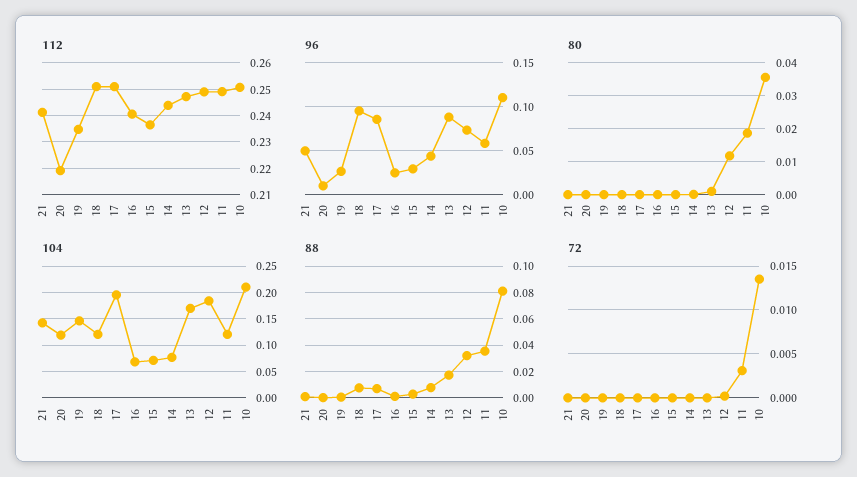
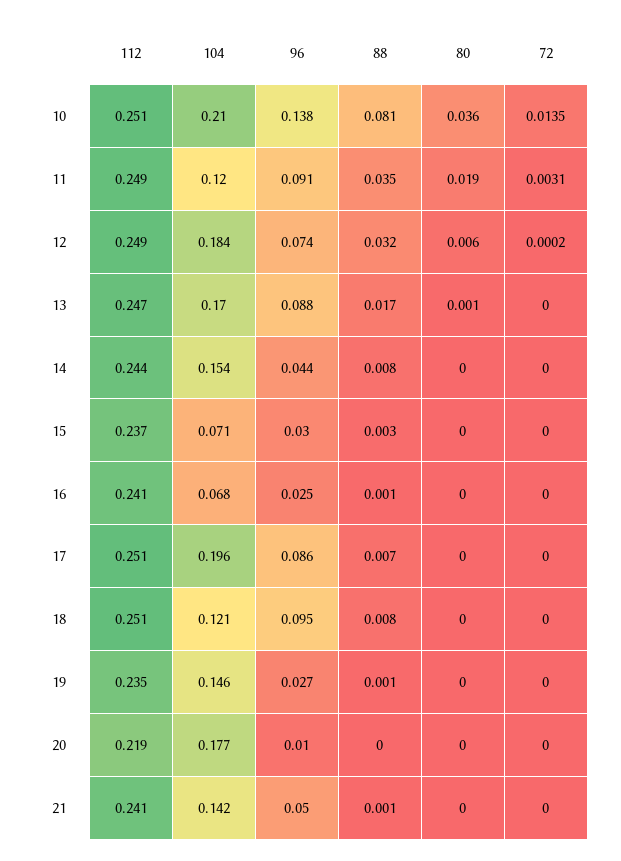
96, 11: 0.06 -> 0.091
96, 10: 0.11 -> 0.138
80, 12: 0.012 -> 0.006
104, 20: 0.125 -> 0.177
104, 14: 0.075 -> 0.154

